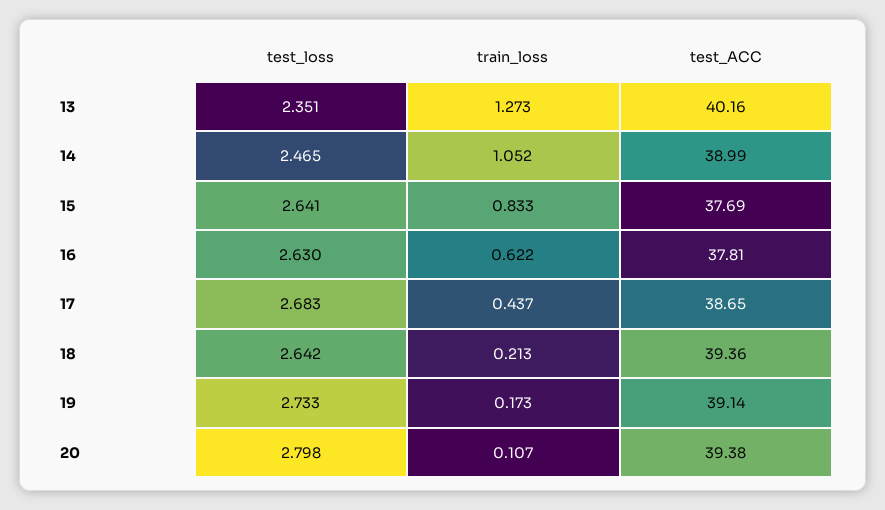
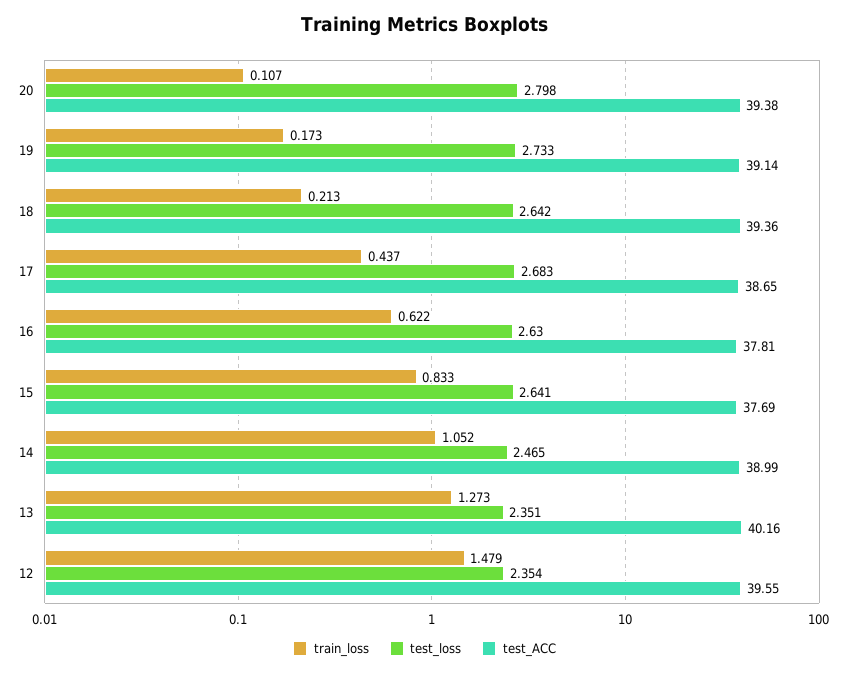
train_loss, 12: none -> 1.479
test_loss, 12: none -> 2.354
test_ACC, 12: none -> 39.55

